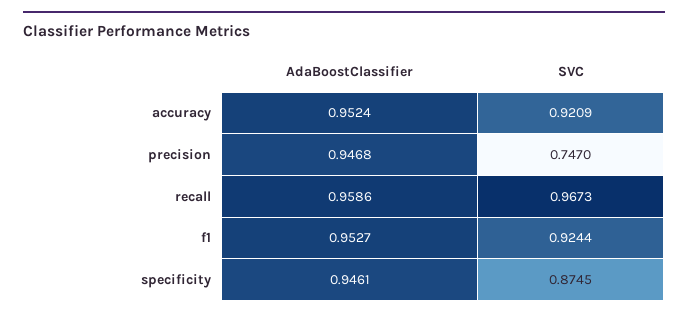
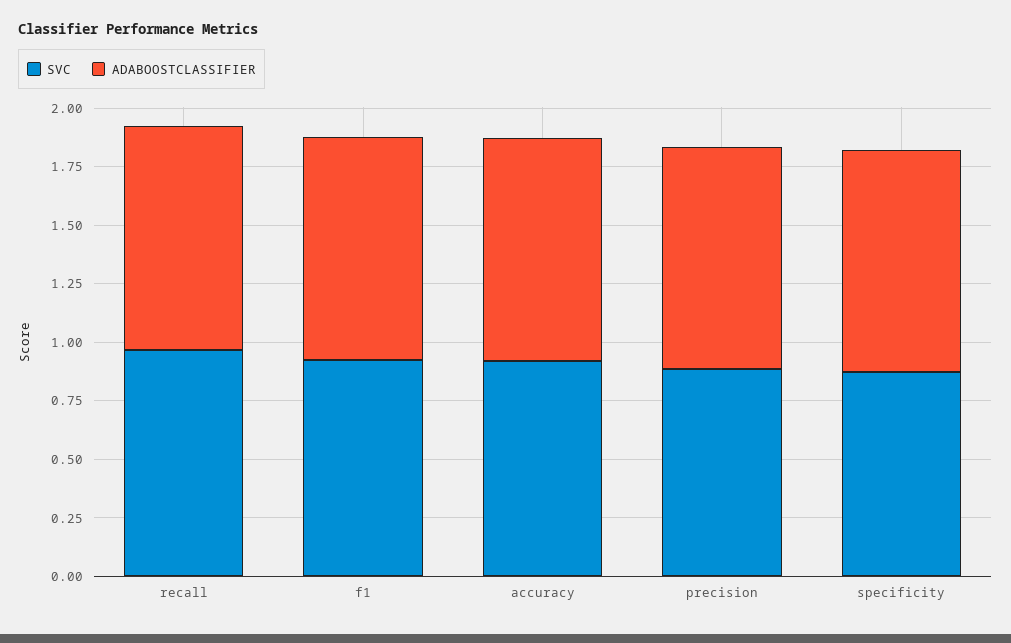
SVC, precision: 0.747 -> 0.9

